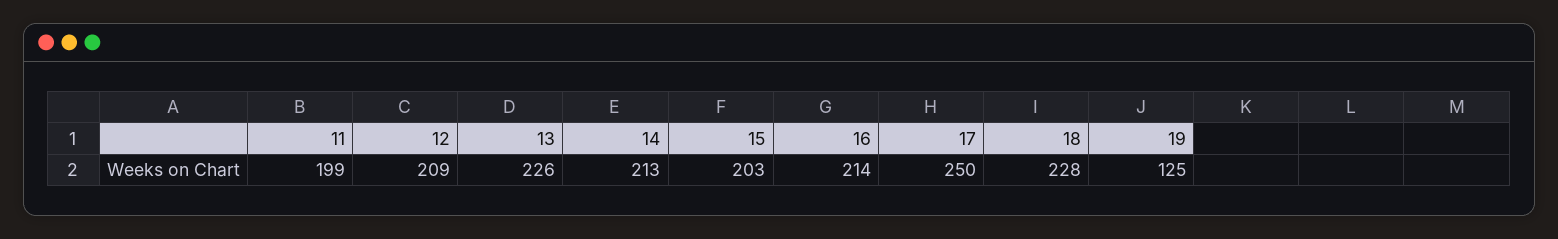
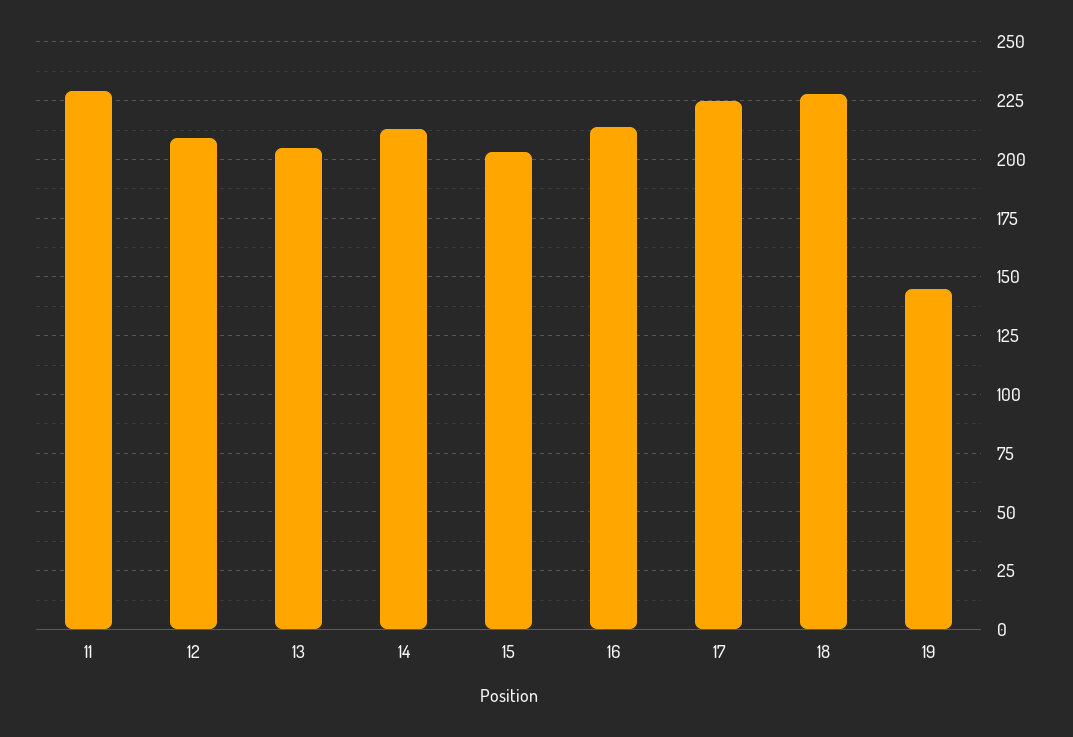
11: 199 -> 230
13: 226 -> 205
17: 250 -> 225
19: 125 -> 145

